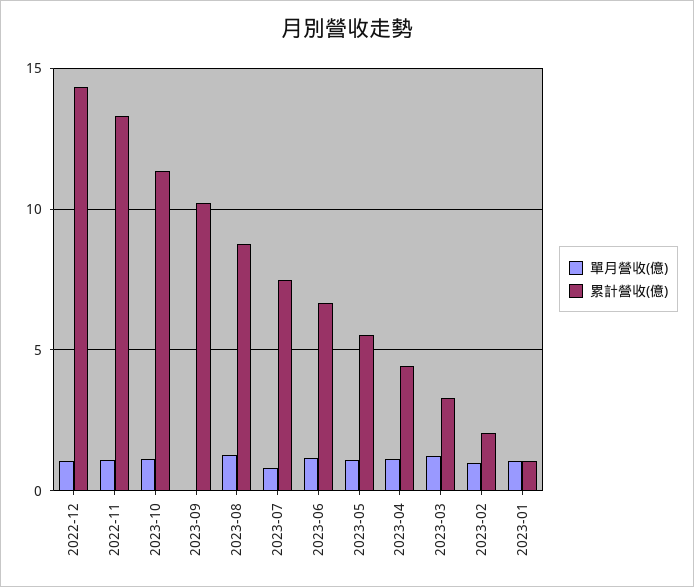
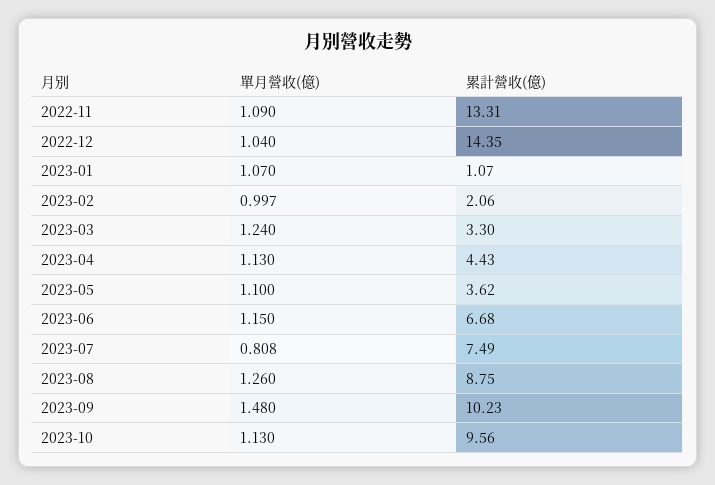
累計營收(億), 2023-10: 11.5 -> 9.56
單月營收(億), 2023-09: 0 -> 1.48
累計營收(億), 2023-05: 5.5 -> 3.62

